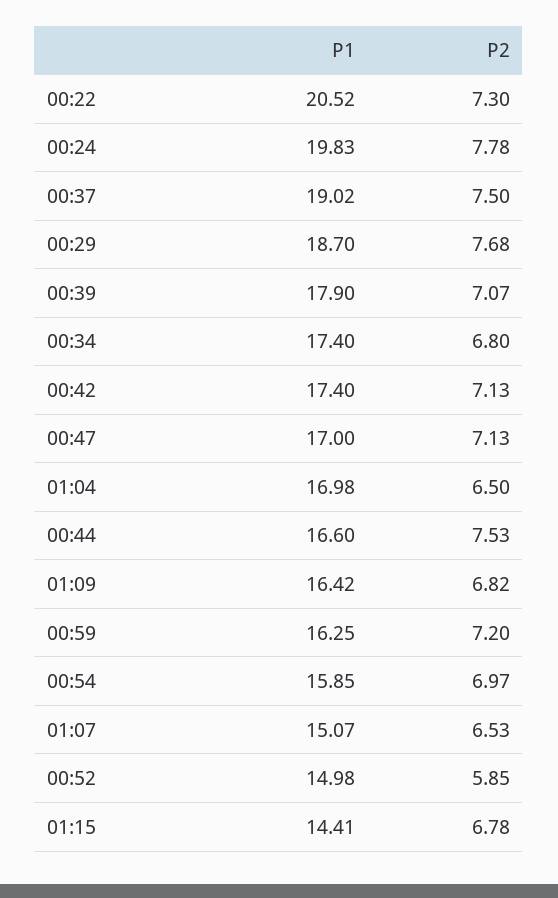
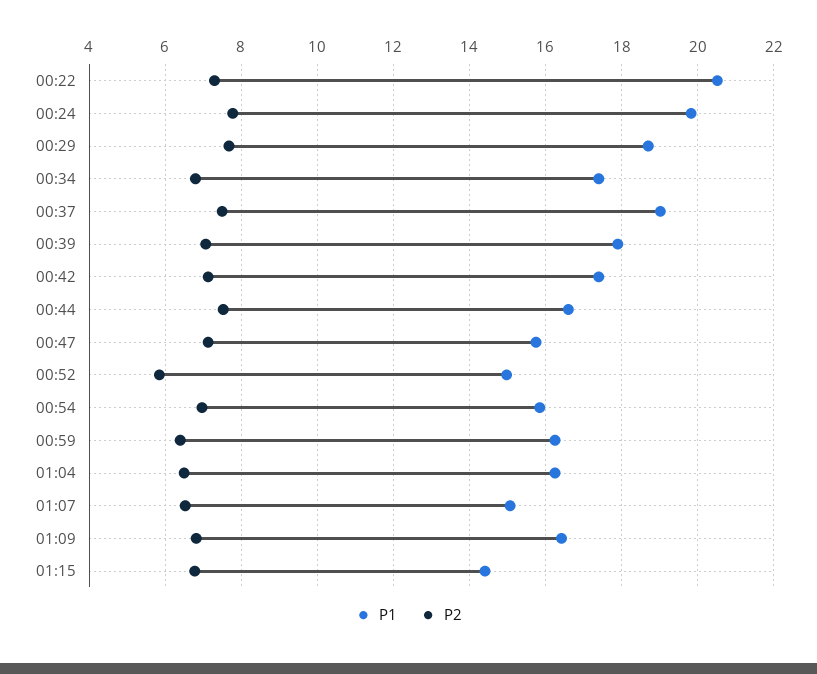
P1, 00:47: 17 -> 15.8
P1, 01:04: 16.98 -> 16.2
P2, 00:59: 7.2 -> 6.4

